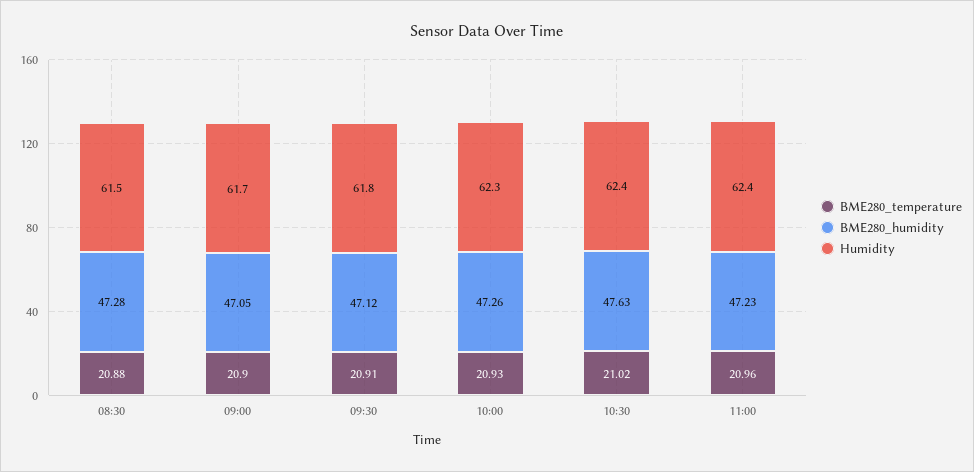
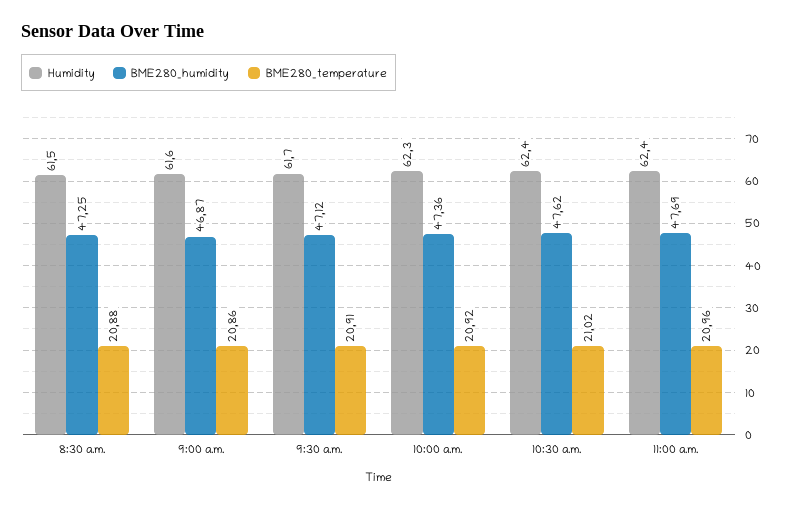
BME280_humidity, 08:30: 47.28 -> 47.25
BME280_temperature, 09:00: 20.9 -> 20.86
BME280_humidity, 09:00: 47.05 -> 46.87
Humidity, 09:00: 61.7 -> 61.6
Humidity, 09:30: 61.8 -> 61.7
BME280_temperature, 10:00: 20.93 -> 20.92
BME280_humidity, 10:00: 47.26 -> 47.36
BME280_humidity, 10:30: 47.63 -> 47.62
BME280_humidity, 11:00: 47.23 -> 47.69

